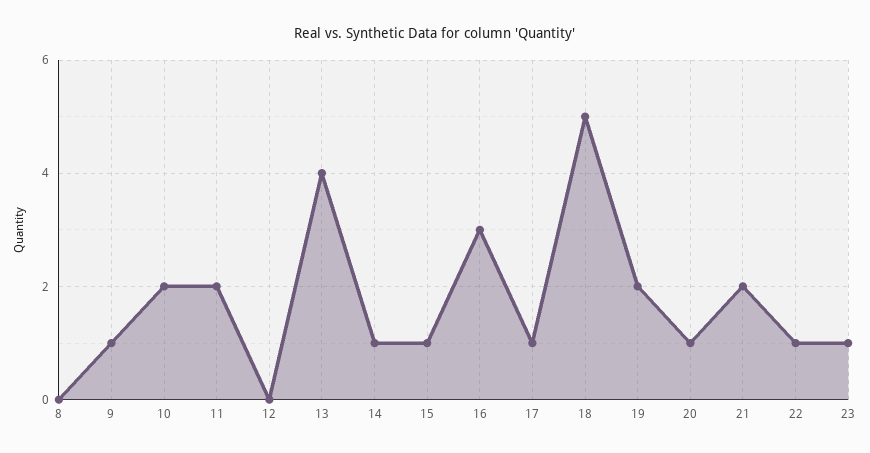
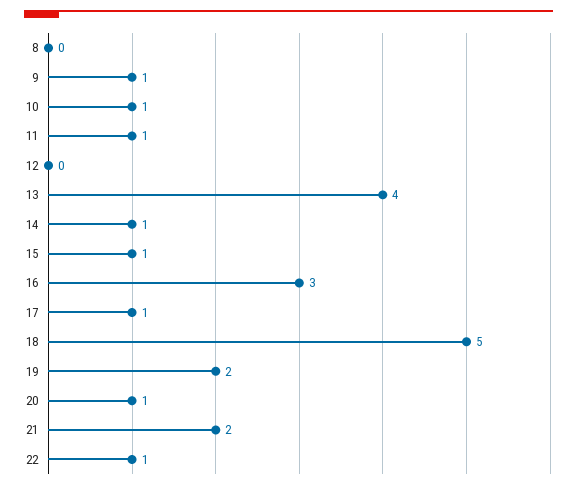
10: 2 -> 1
11: 2 -> 1
23: 1 -> none

